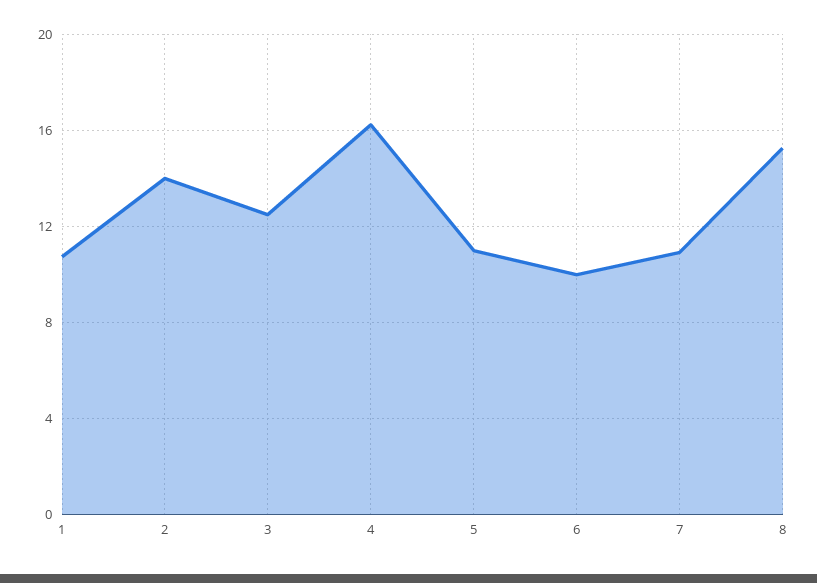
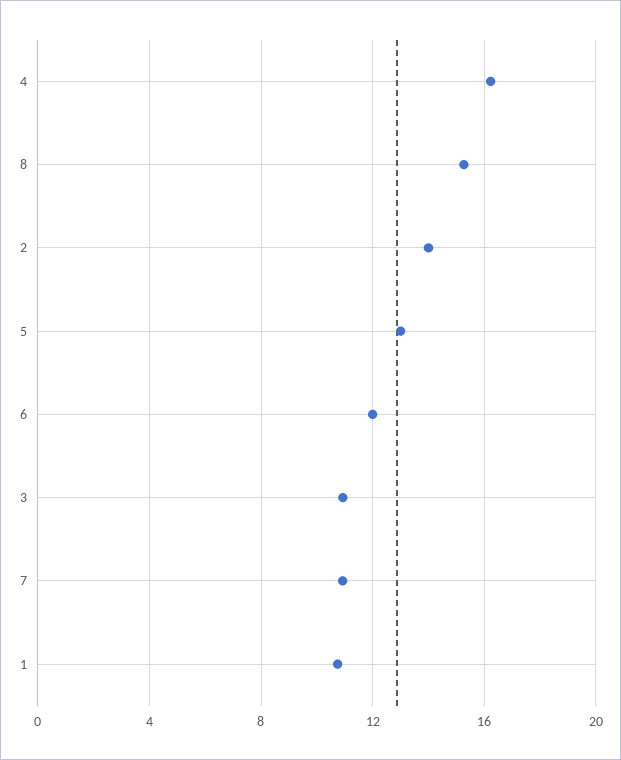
3: 12.5 -> 11
5: 11 -> 13
6: 10 -> 12

